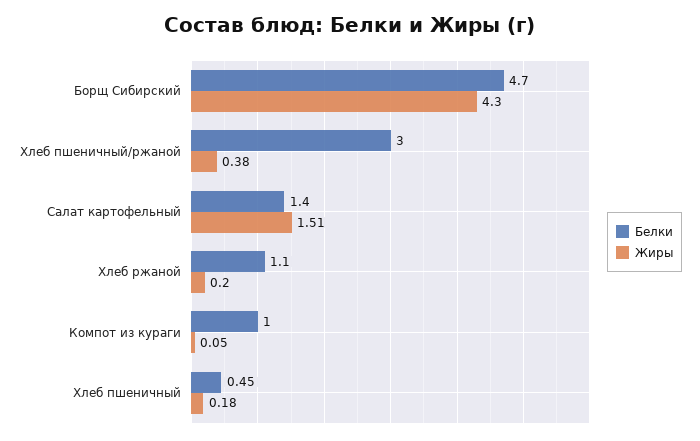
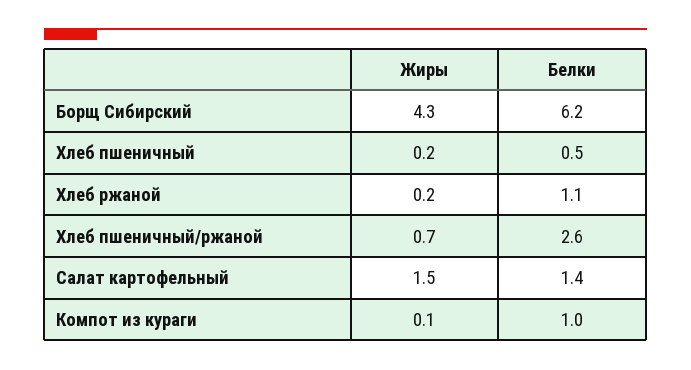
Белки, Борщ Сибирский: 4.7 -> 6.2
Белки, Хлеб пшеничный/ржаной: 3 -> 2.6
Жиры, Хлеб пшеничный/ржаной: 0.38 -> 0.7

